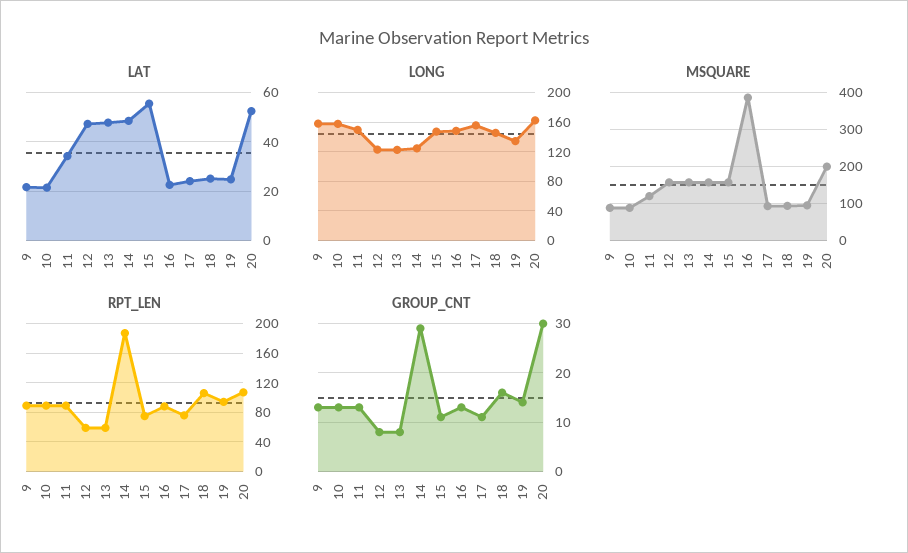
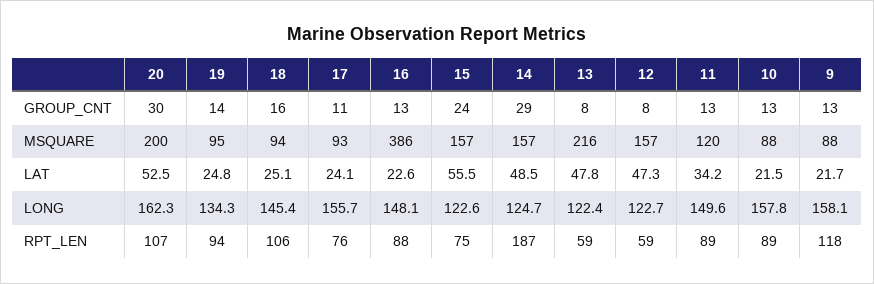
LONG, 15: 150 -> 122.6
MSQUARE, 13: 160 -> 216
RPT_LEN, 9: 90 -> 118
GROUP_CNT, 15: 10 -> 24

